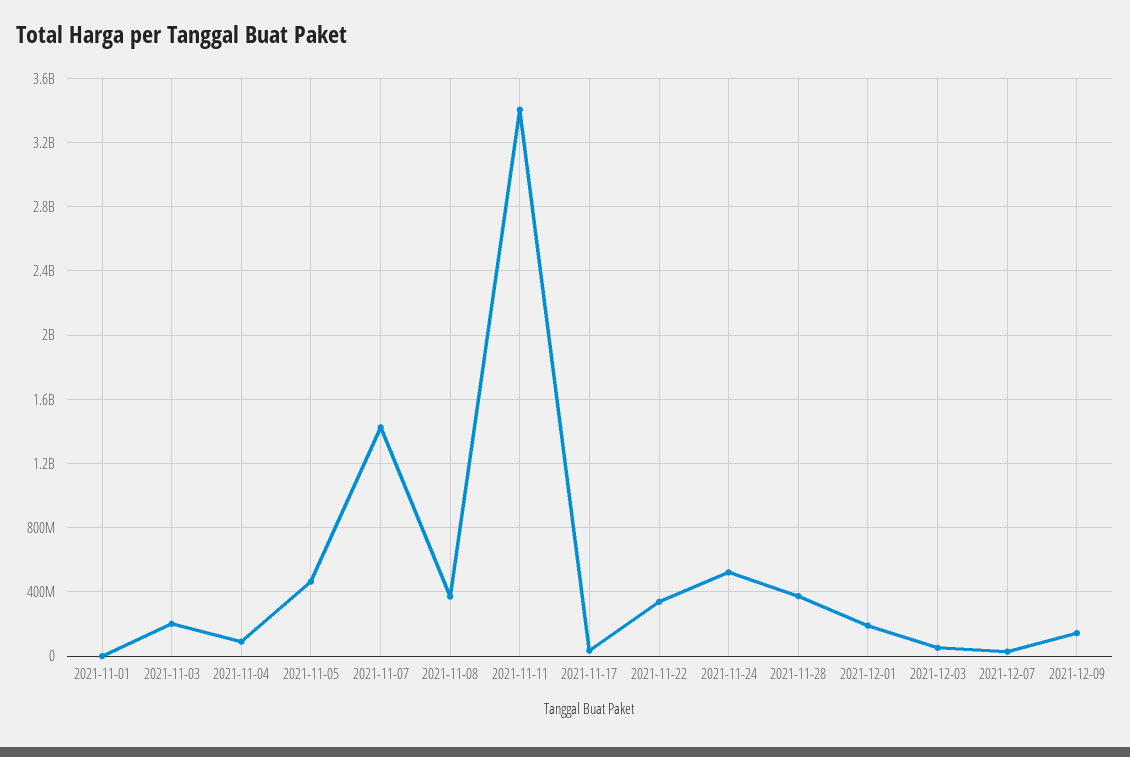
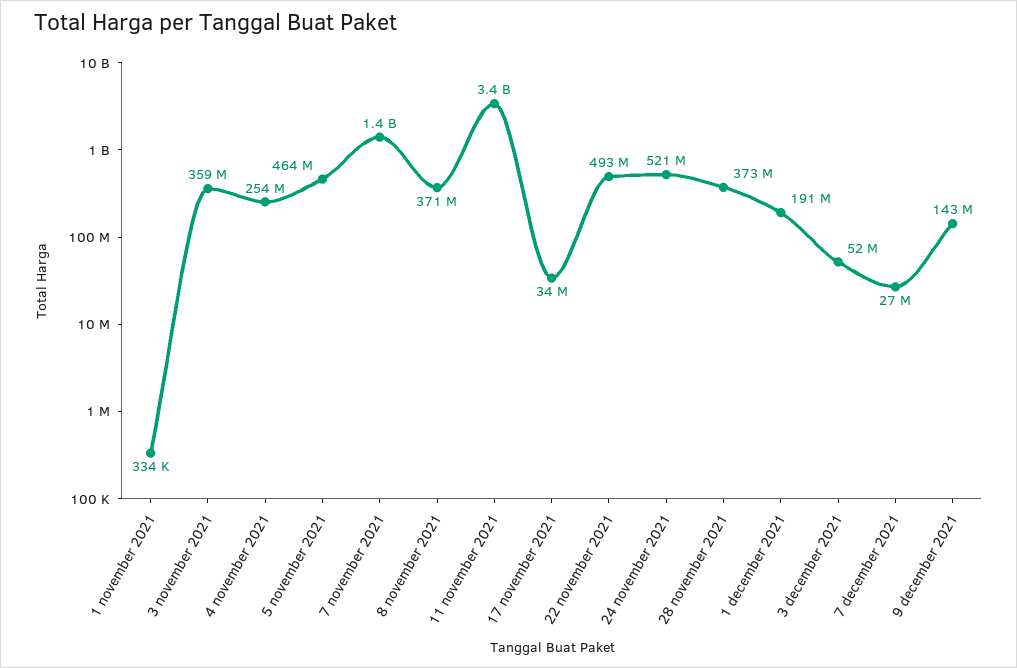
2021-11-03: 200000000 -> 359000000
2021-11-04: 100000000 -> 254000000
2021-11-22: 350000000 -> 493000000

